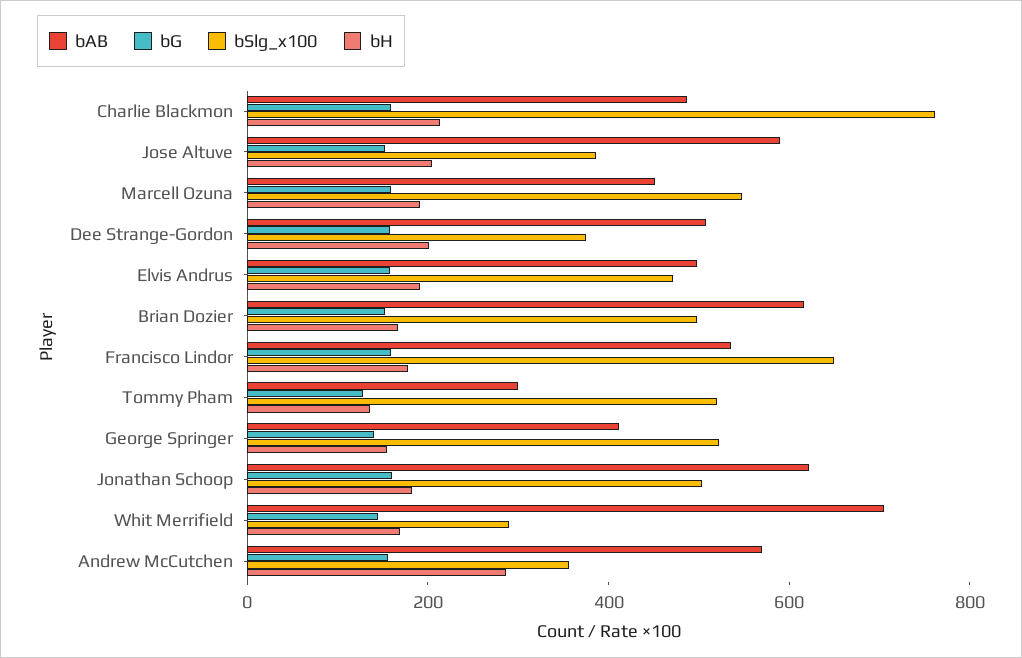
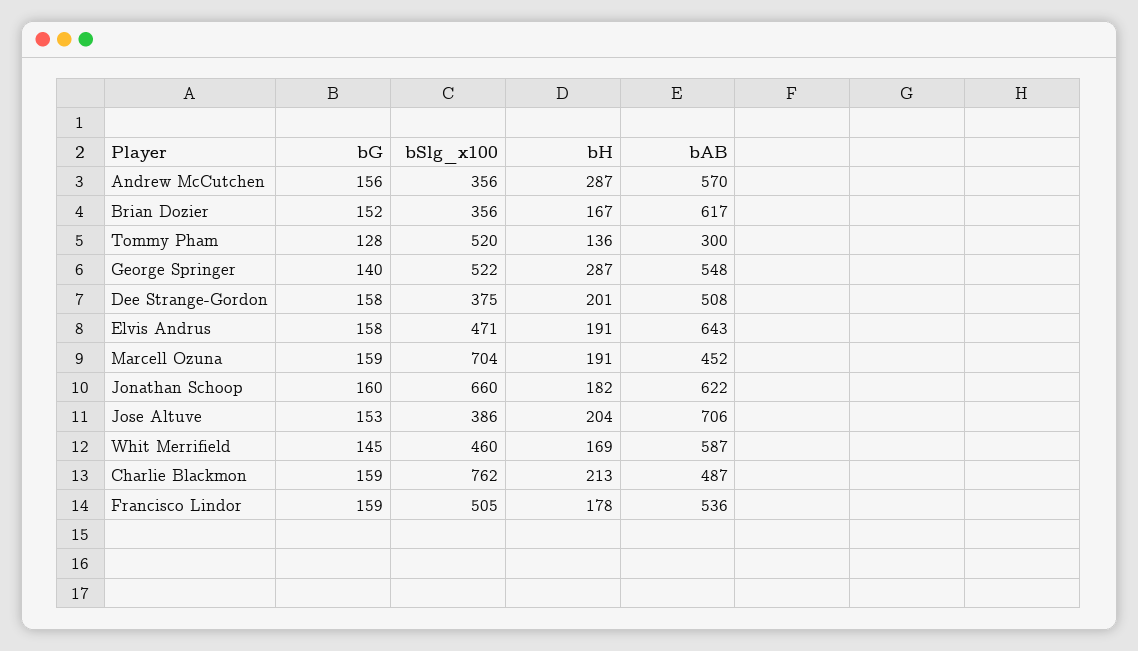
bAB, Jose Altuve: 600 -> 706
bSlg_x100, Marcell Ozuna: 550 -> 704
bAB, Elvis Andrus: 500 -> 643
bSlg_x100, Brian Dozier: 500 -> 356
bSlg_x100, Francisco Lindor: 650 -> 505
bAB, George Springer: 400 -> 548
bH, George Springer: 150 -> 287
bSlg_x100, Jonathan Schoop: 500 -> 660
bAB, Whit Merrifield: 700 -> 587
bSlg_x100, Whit Merrifield: 300 -> 460

